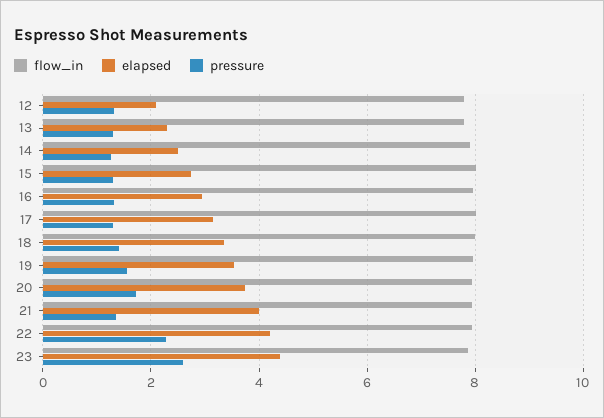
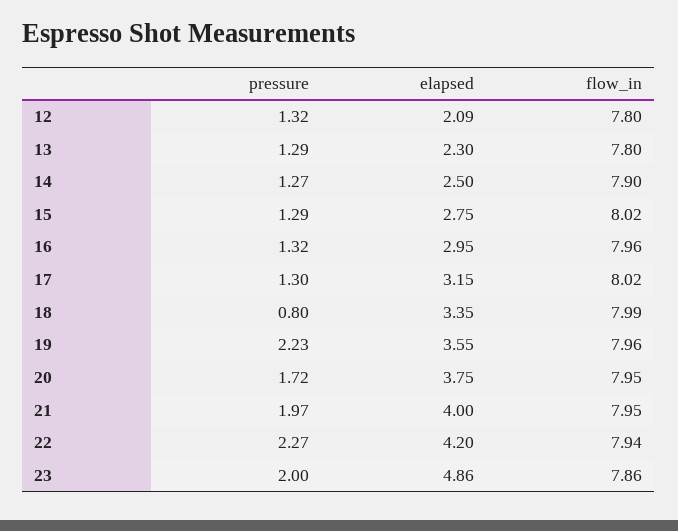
pressure, 18: 1.4 -> 0.8
pressure, 19: 1.6 -> 2.23
pressure, 21: 1.4 -> 1.97
elapsed, 23: 4.4 -> 4.86
pressure, 23: 2.6 -> 2

